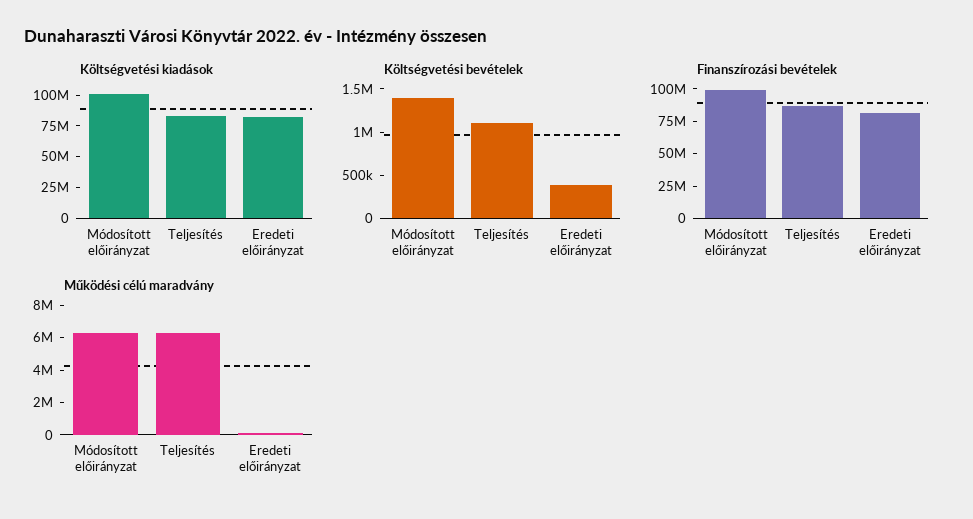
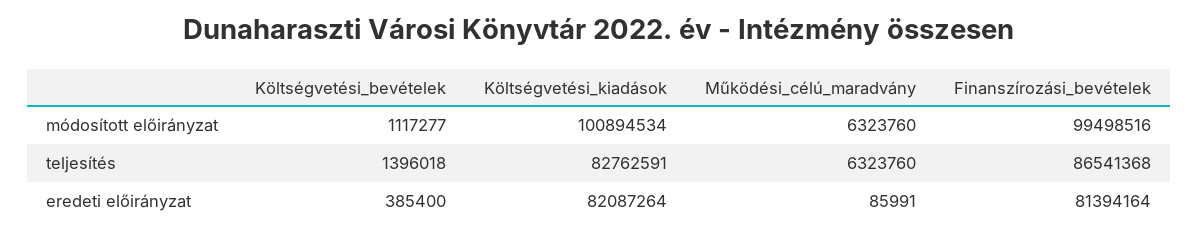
Költségvetési bevételek, Módosított előirányzat: 1400000 -> 1117277
Költségvetési bevételek, Teljesítés: 1100000 -> 1396018

